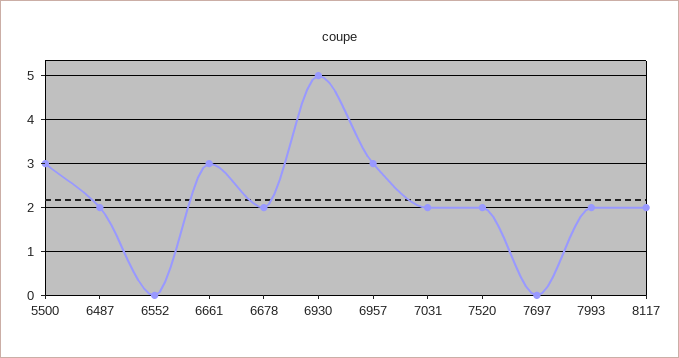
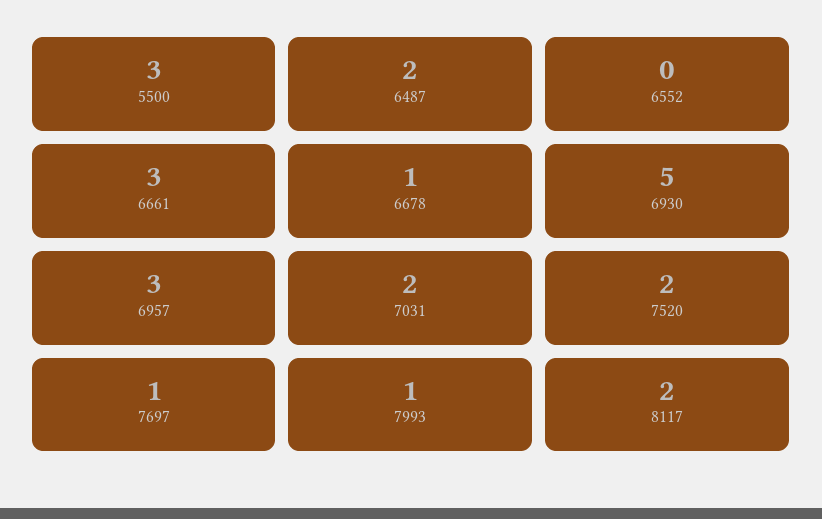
6678: 2 -> 1
7697: 0 -> 1
7993: 2 -> 1

